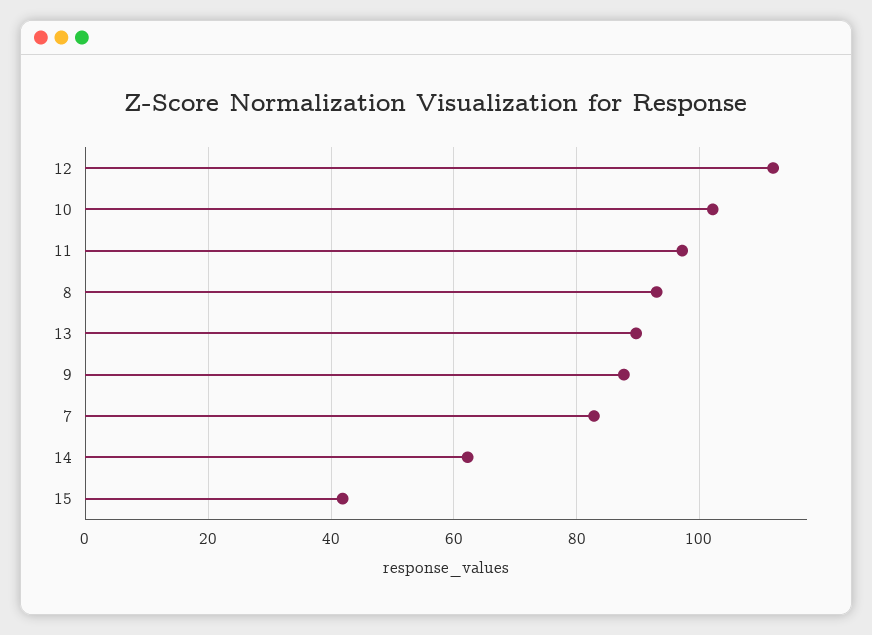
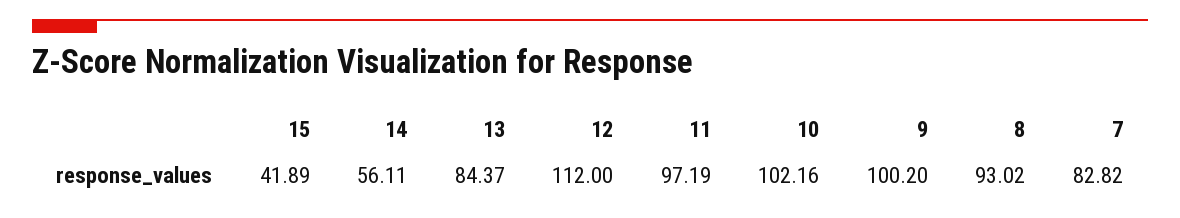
13: 90 -> 84.37
9: 88 -> 100.2
14: 62 -> 56.11

